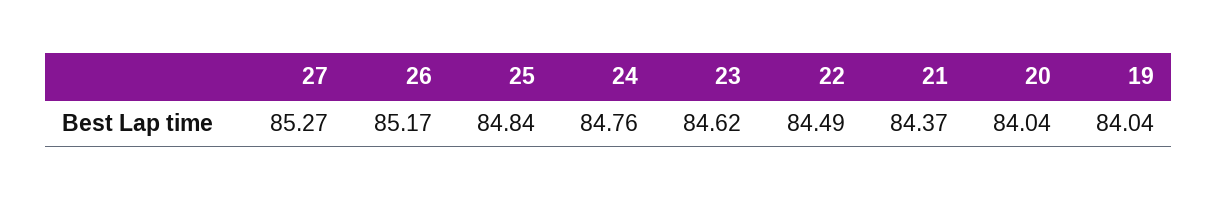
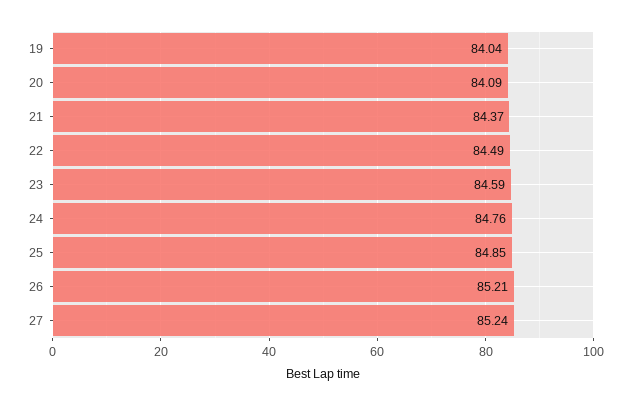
27: 85.27 -> 85.24
26: 85.17 -> 85.21
25: 84.84 -> 84.85
23: 84.62 -> 84.59
20: 84.04 -> 84.09

